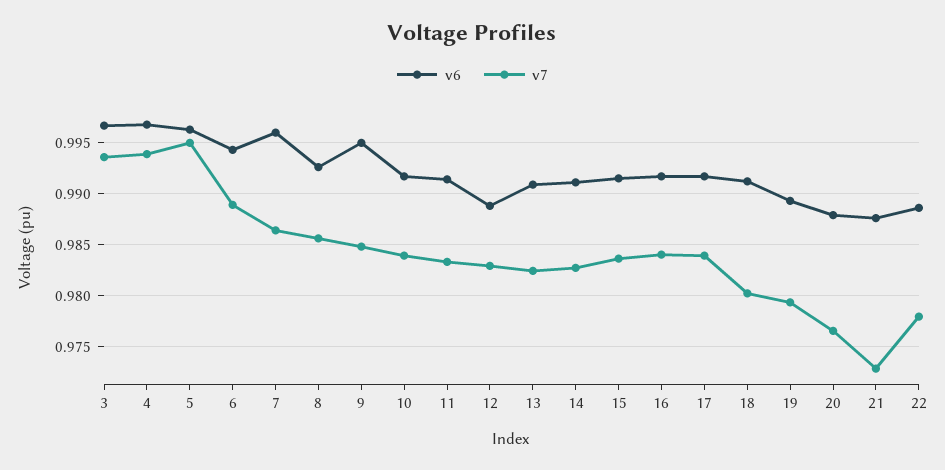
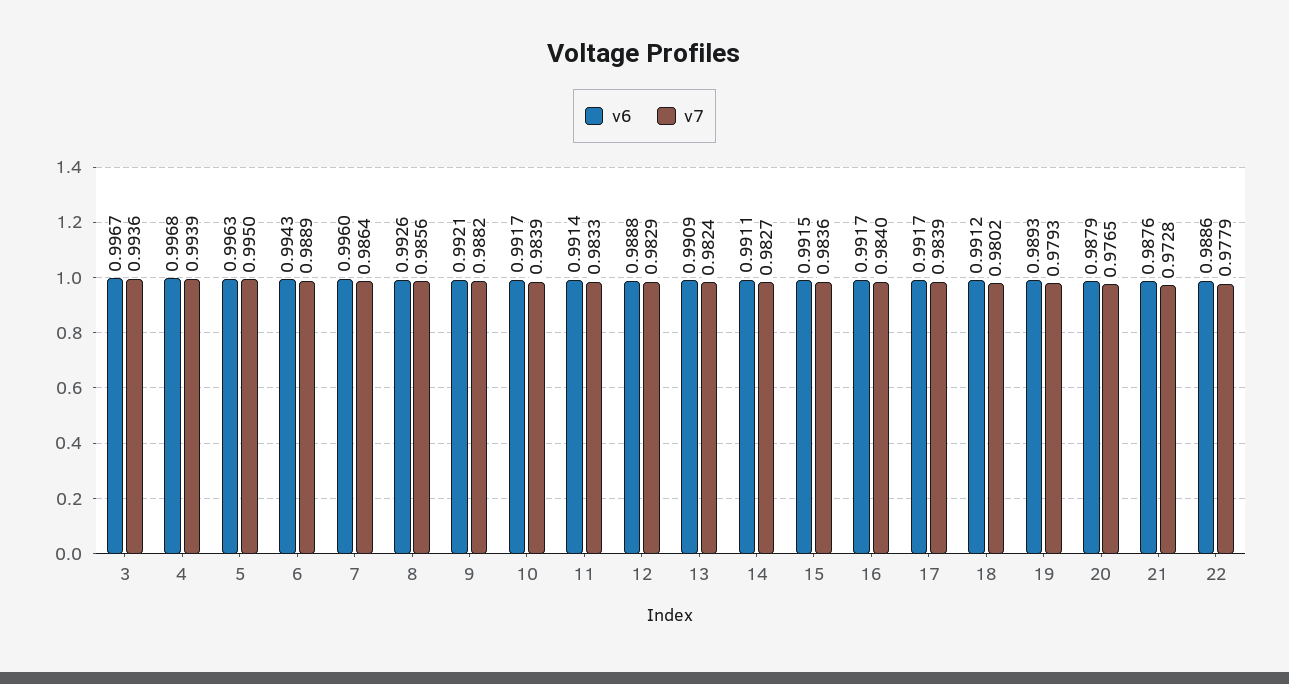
v6, 9: 0.995 -> 0.9921
v7, 9: 0.985 -> 0.9882

